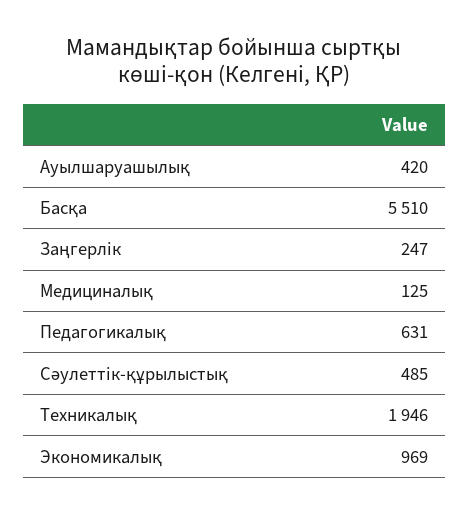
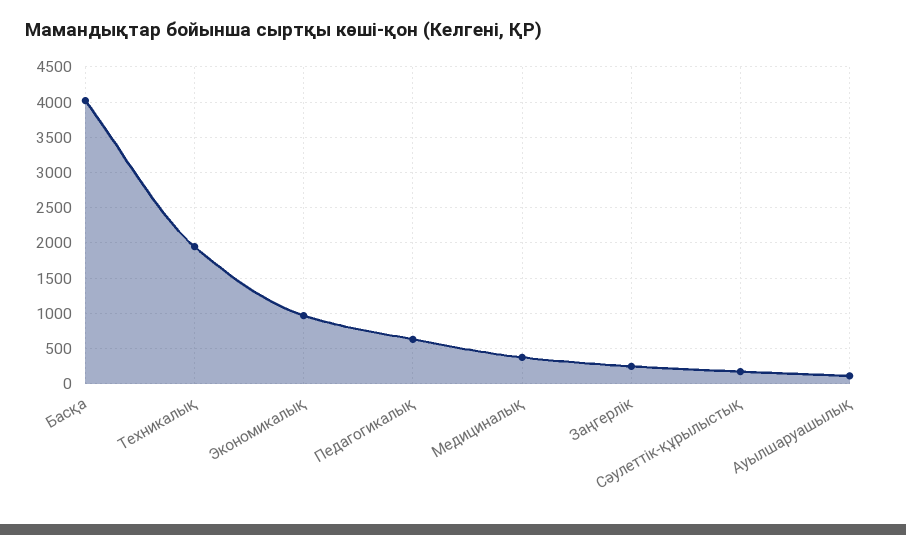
Ауылшаруашылық: 420 -> 100
Басқа: 5510 -> 4000
Медициналық: 125 -> 400
Сәулеттік-құрылыстық: 485 -> 200

